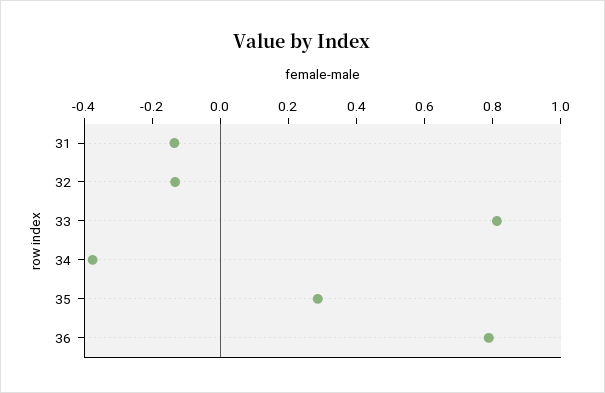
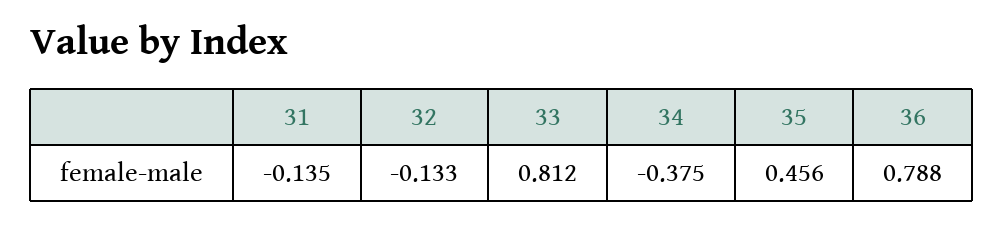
35: 0.3 -> 0.456

